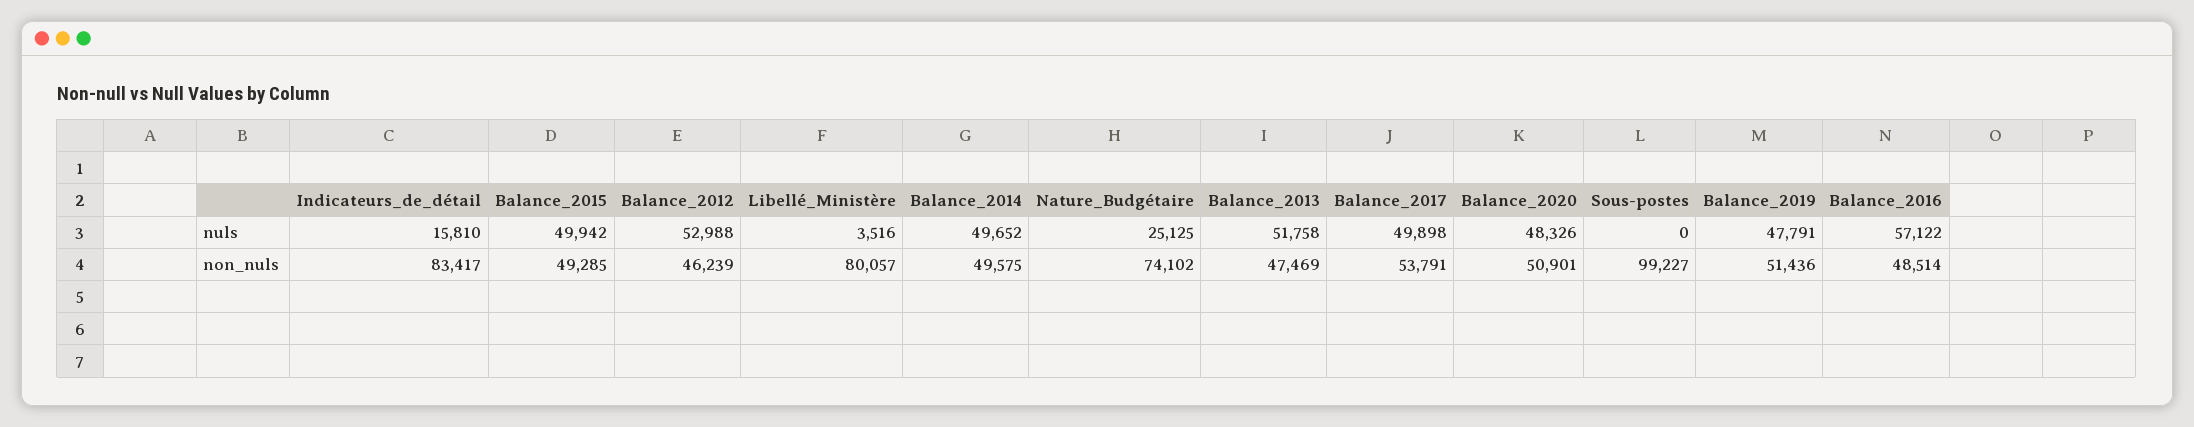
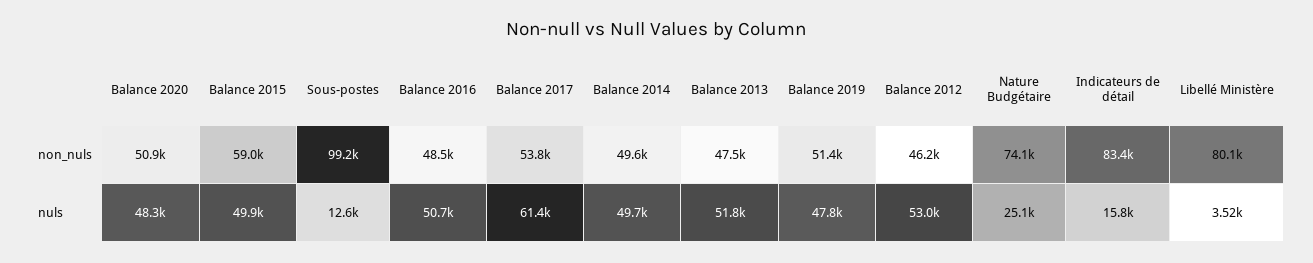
Balance_2017, nuls: 49898 -> 61400
Sous-postes, nuls: 0 -> 12600
Balance_2016, nuls: 57122 -> 50700
Balance_2015, non_nuls: 49285 -> 59000

